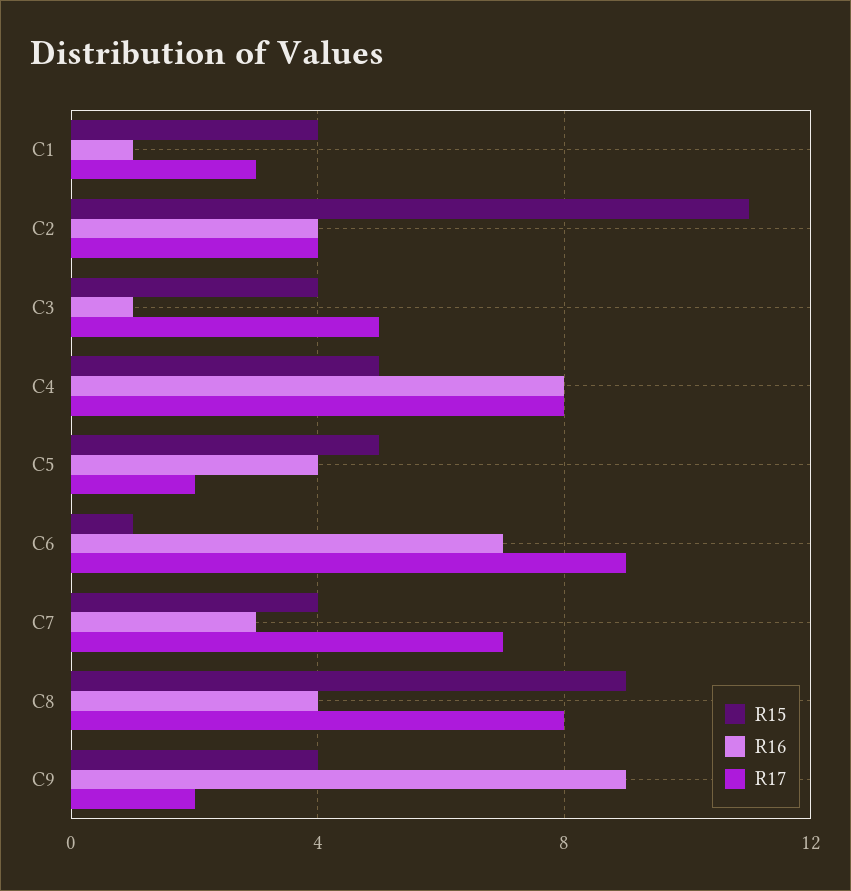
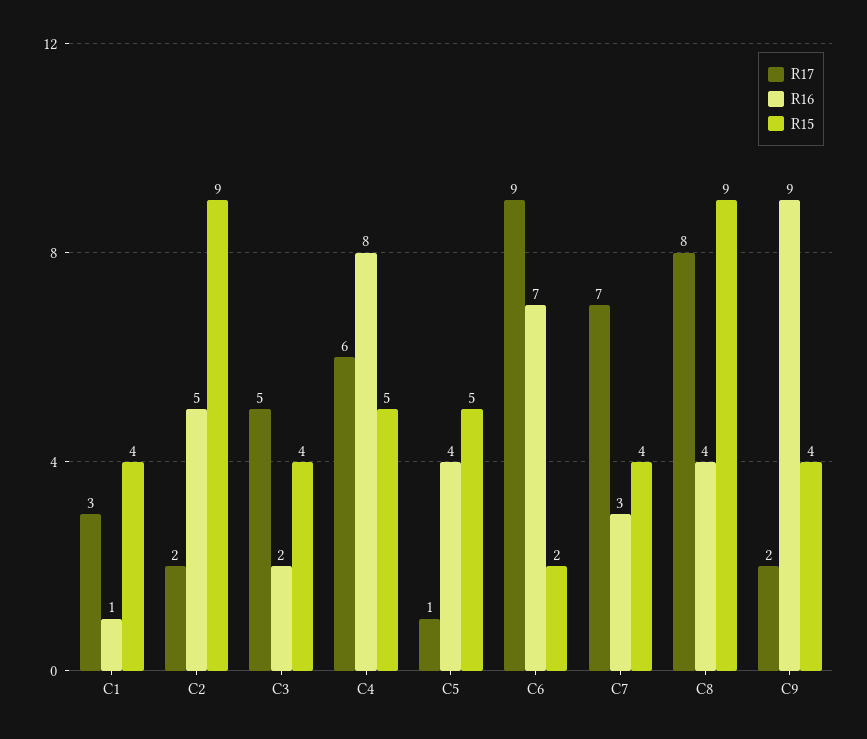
R15, C2: 11 -> 9
R16, C2: 4 -> 5
R17, C2: 4 -> 2
R16, C3: 1 -> 2
R17, C4: 8 -> 6
R17, C5: 2 -> 1
R15, C6: 1 -> 2

